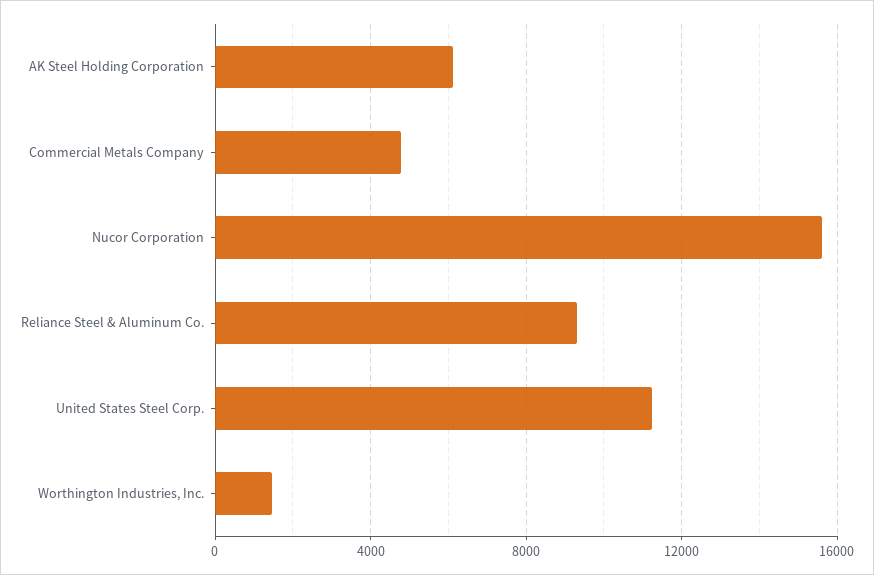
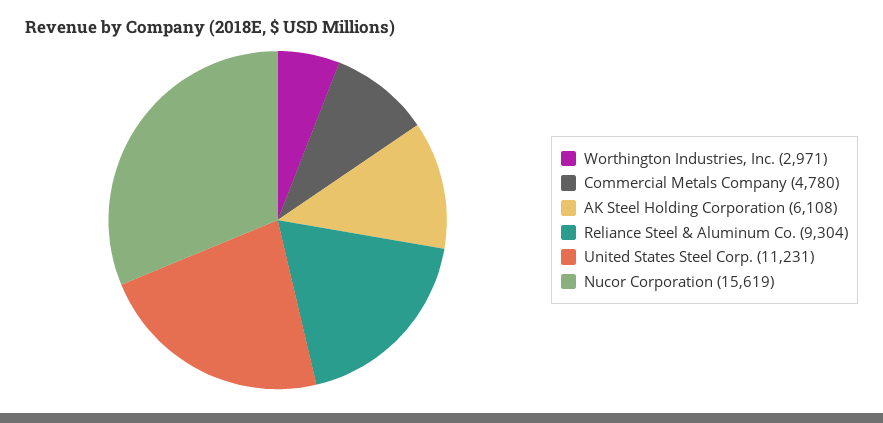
Worthington Industries, Inc.: 1500 -> 2971

